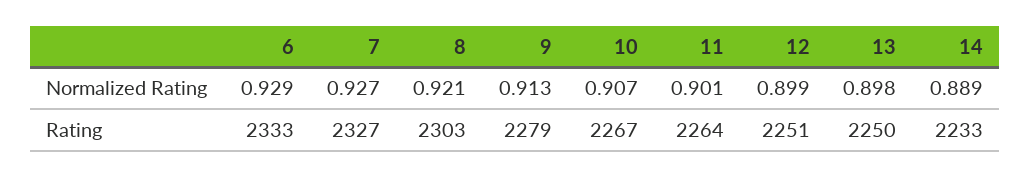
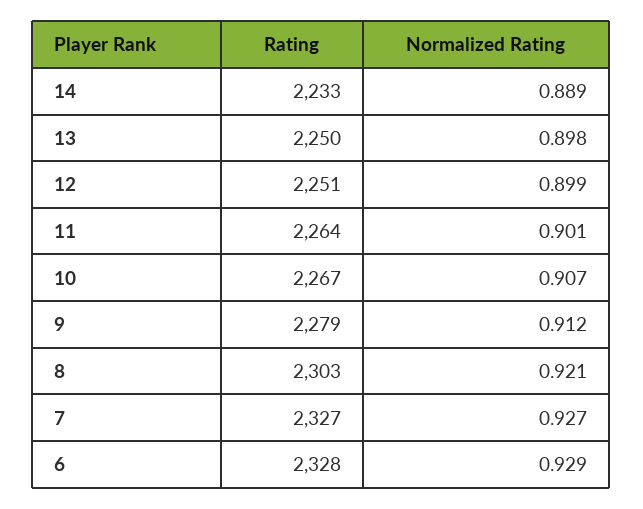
9, Normalized Rating: 0.913 -> 0.912
6, Rating: 2333 -> 2328

